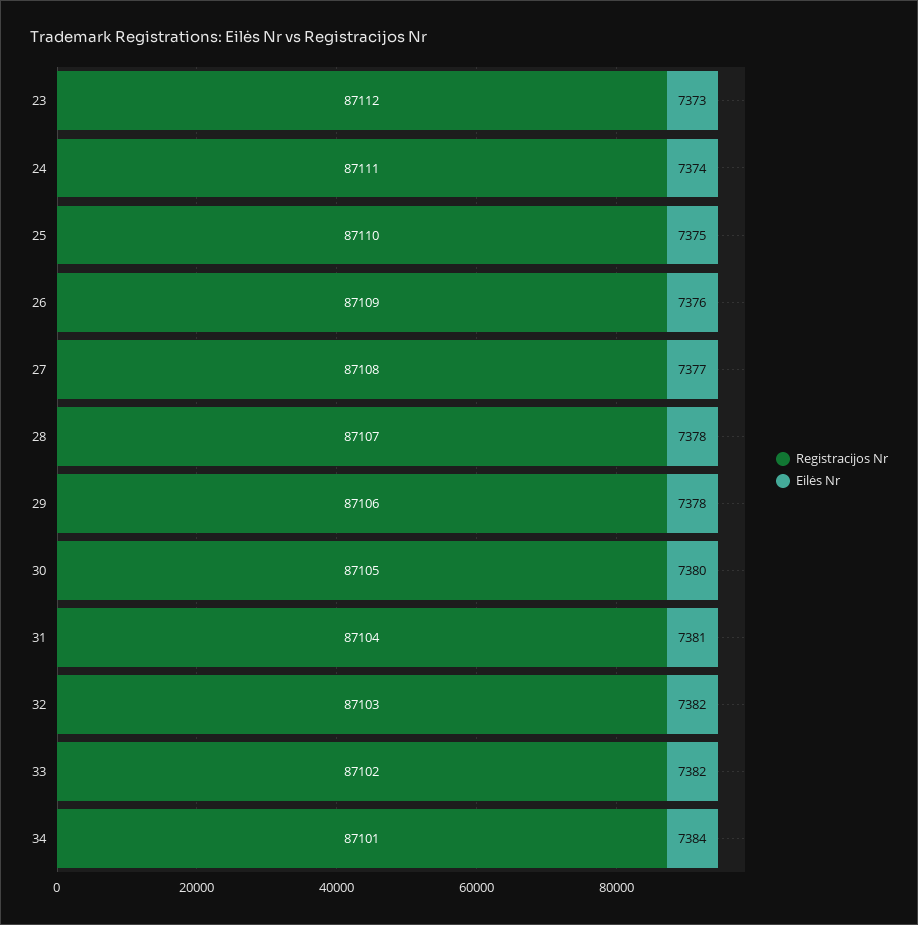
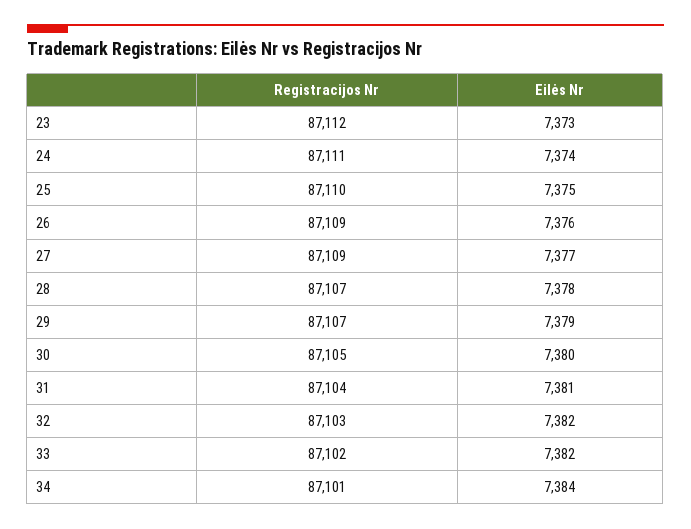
Registracijos Nr, 27: 87108 -> 87109
Registracijos Nr, 29: 87106 -> 87107
Eilės Nr, 29: 7378 -> 7379

